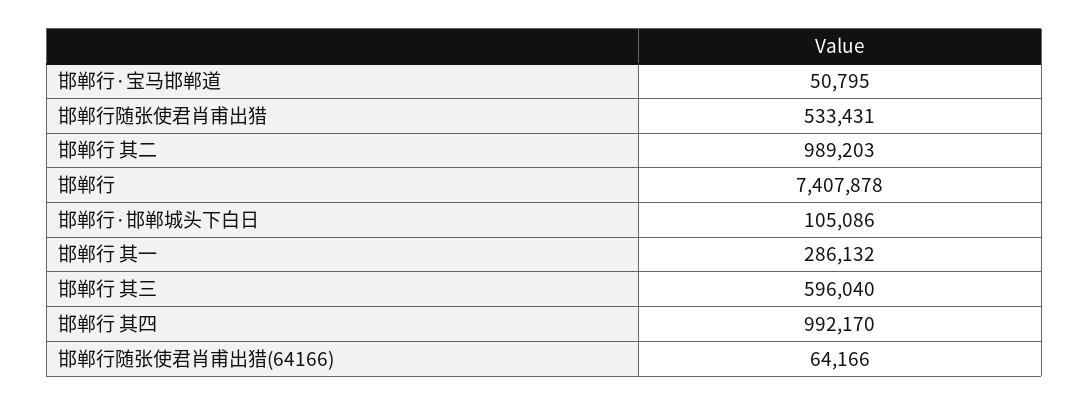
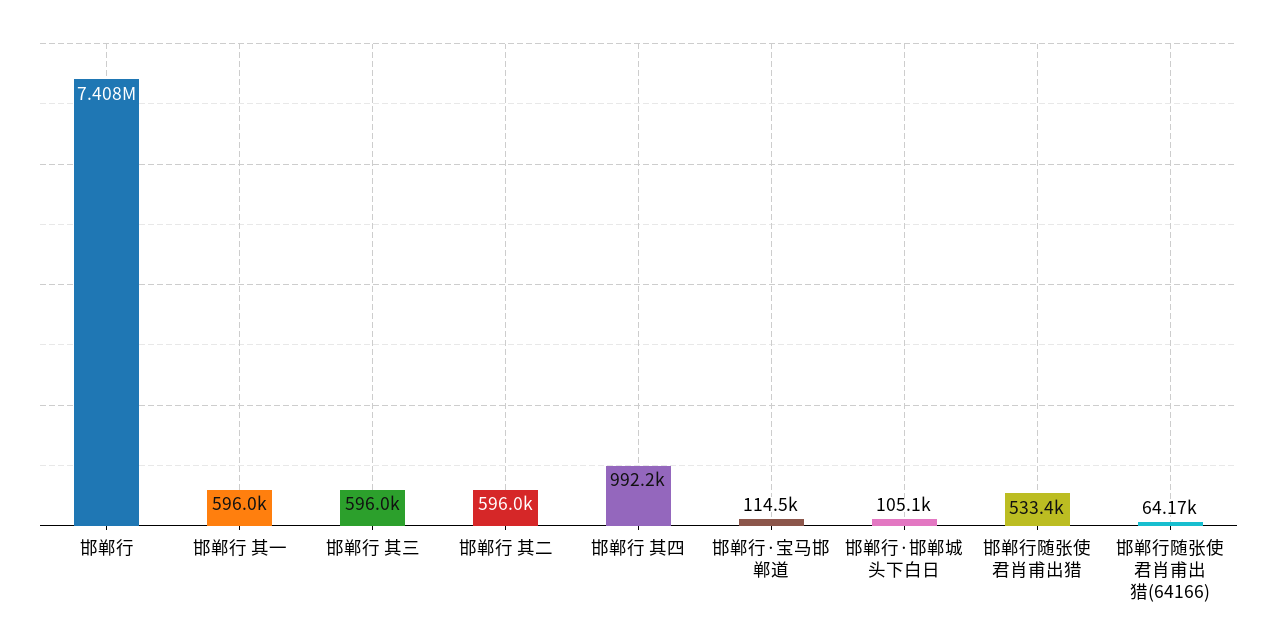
邯郸行·宝马邯郸道: 50795 -> 114500
邯郸行 其二: 989203 -> 596000
邯郸行 其一: 286132 -> 596000

